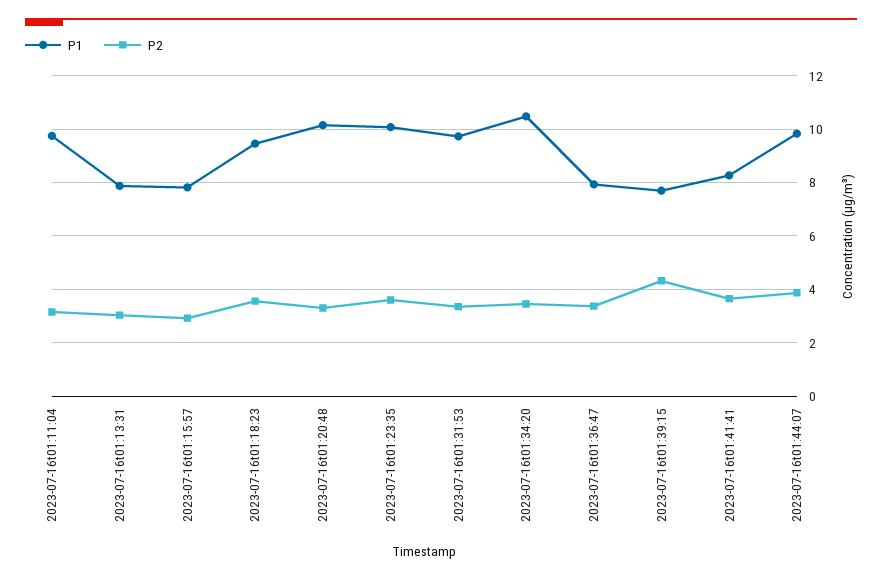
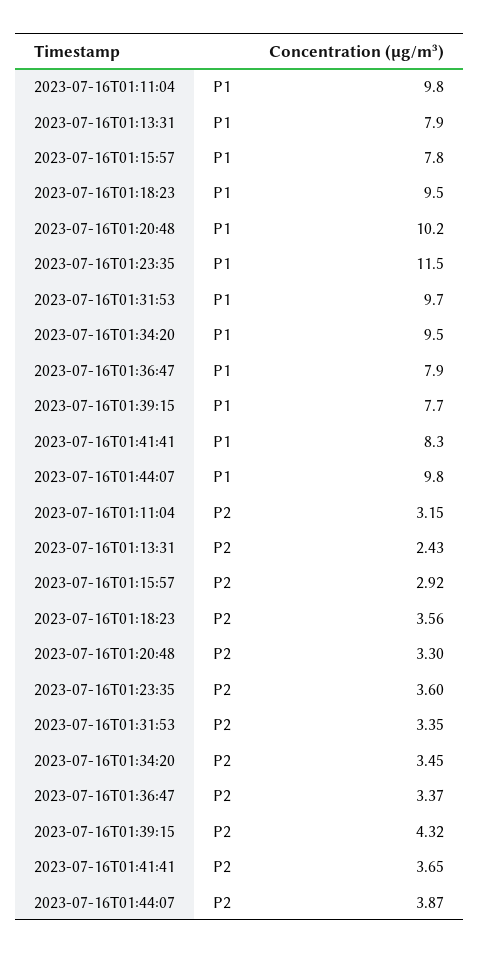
P2, 2023-07-16t01:13:31: 3 -> 2.43
P1, 2023-07-16t01:23:35: 10 -> 11.5
P1, 2023-07-16t01:34:20: 10.5 -> 9.5

